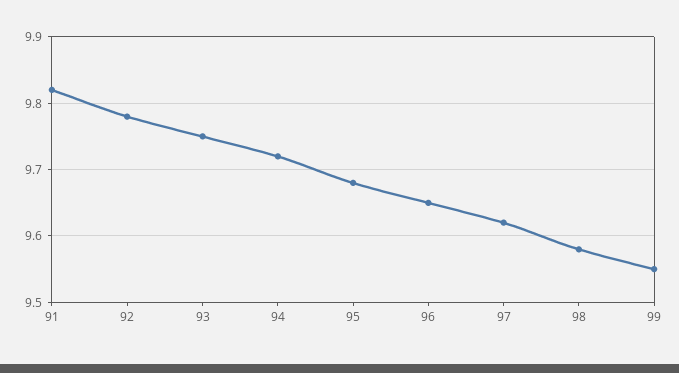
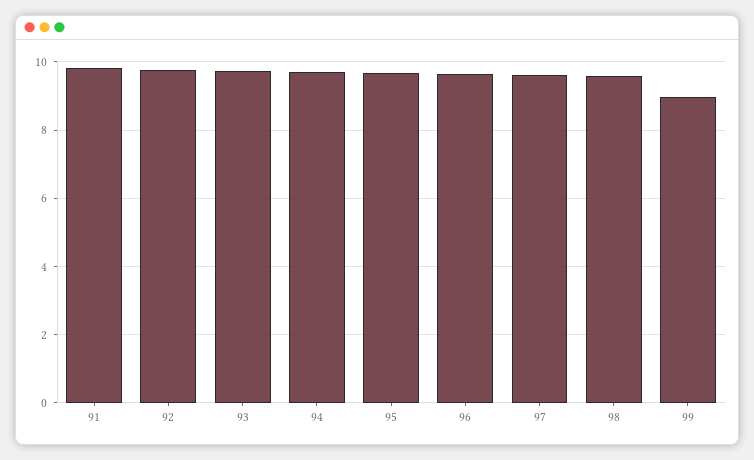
99: 9.55 -> 9

